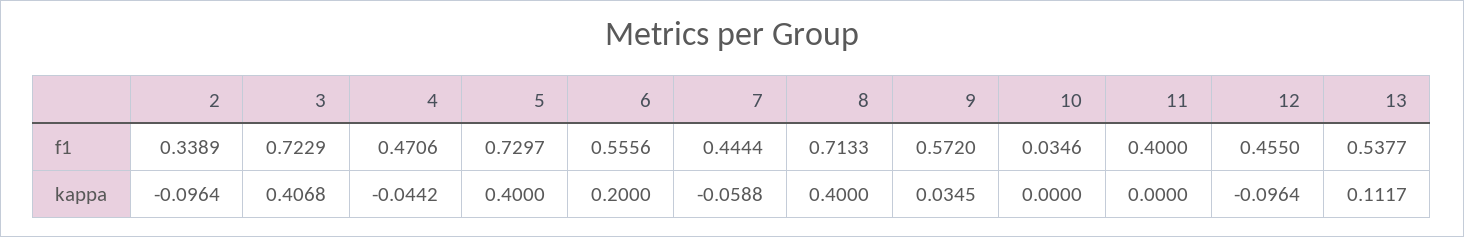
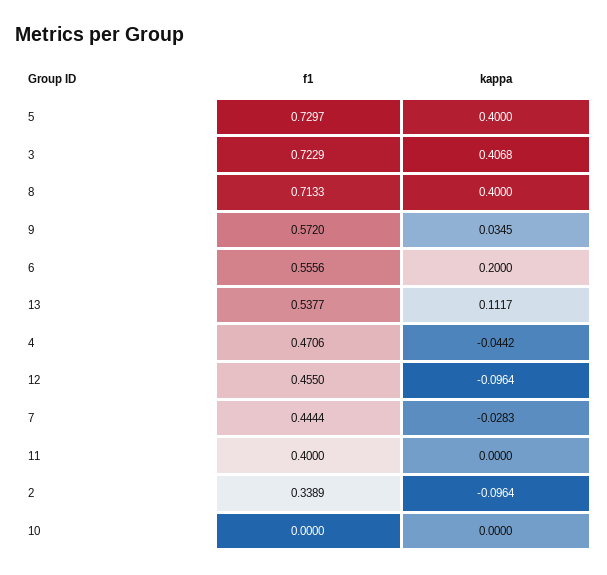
10, f1: 0.0346 -> 0
7, kappa: -0.0588 -> -0.0283

